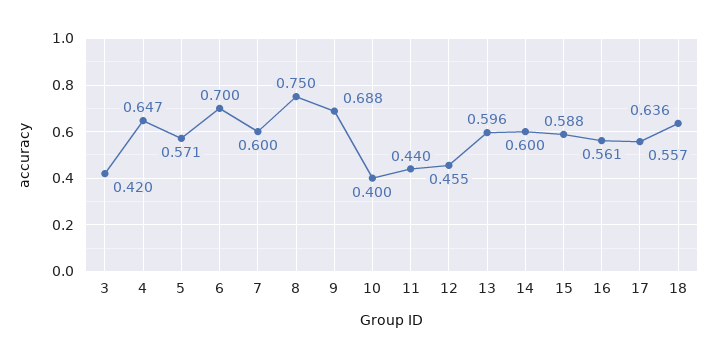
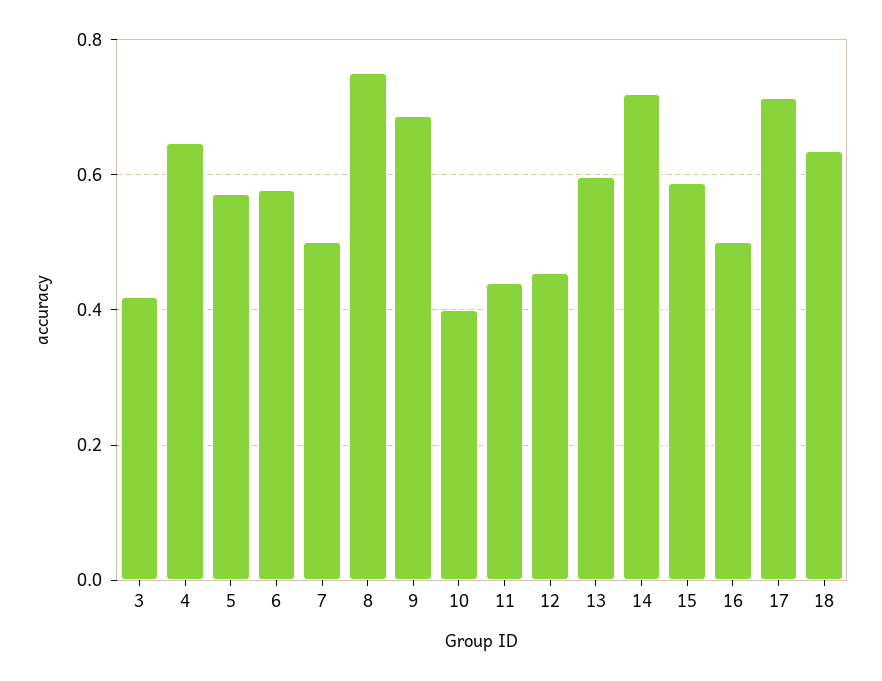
6: 0.7 -> 0.58
7: 0.6 -> 0.5
14: 0.6 -> 0.72
16: 0.561 -> 0.5
17: 0.557 -> 0.72

